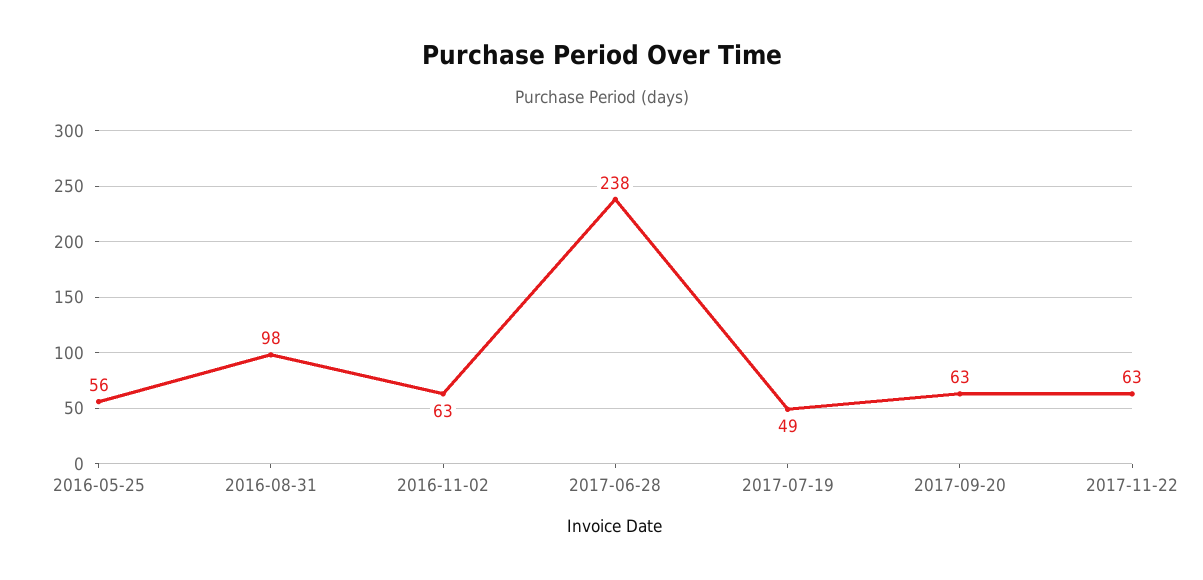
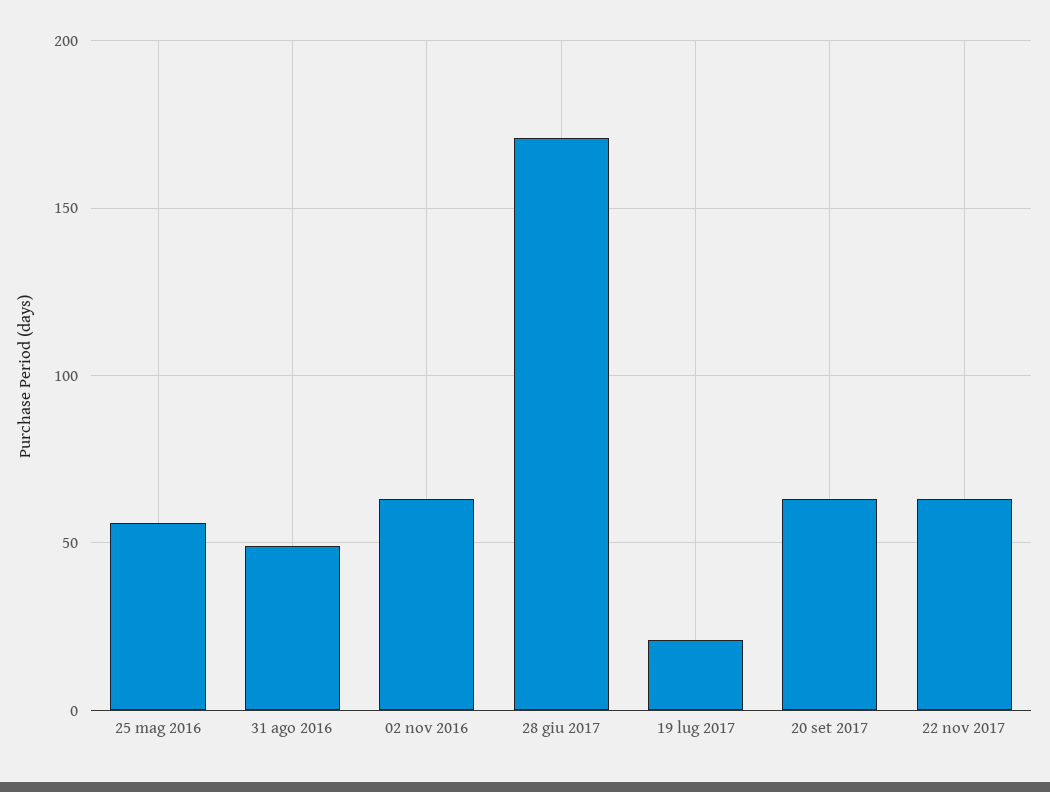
2016-08-31: 98 -> 50
2017-06-28: 238 -> 170
2017-07-19: 49 -> 20

